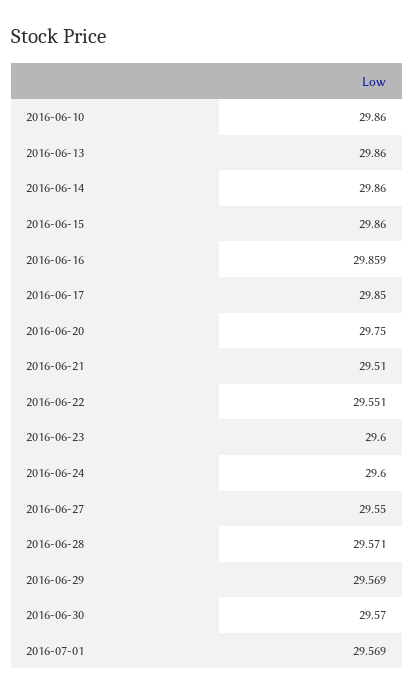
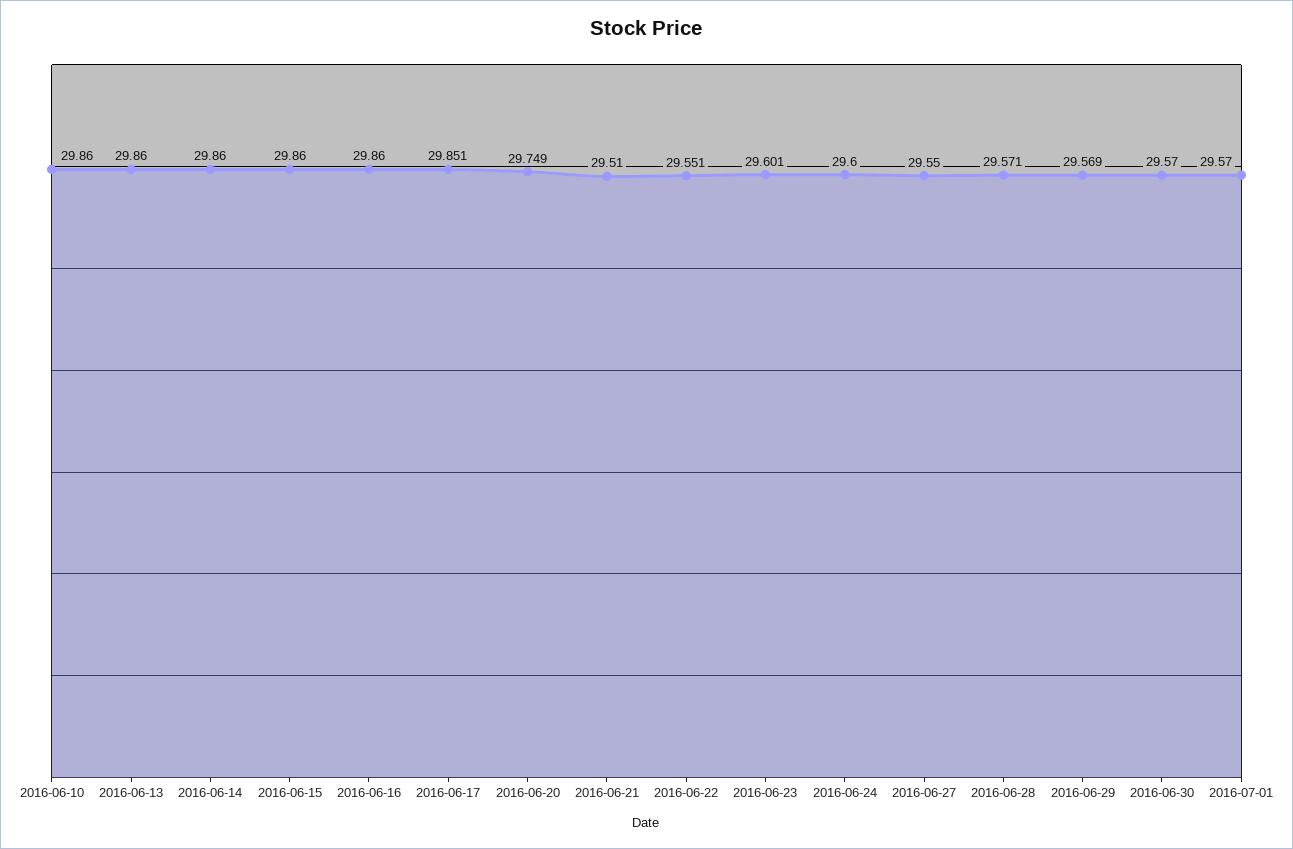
2016-06-16: 29.859 -> 29.86
2016-06-17: 29.85 -> 29.851
2016-06-20: 29.75 -> 29.749
2016-06-23: 29.6 -> 29.601
2016-07-01: 29.569 -> 29.57

